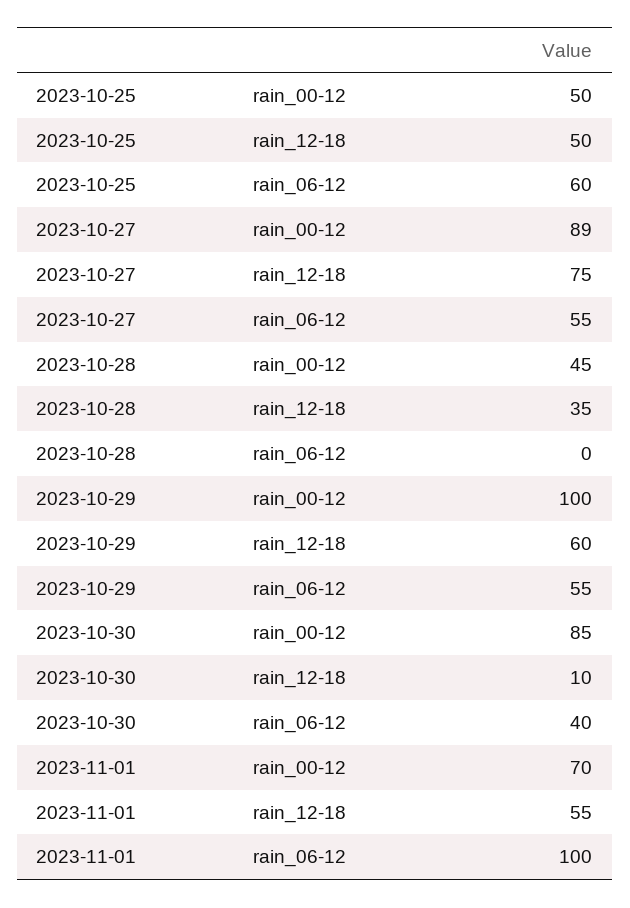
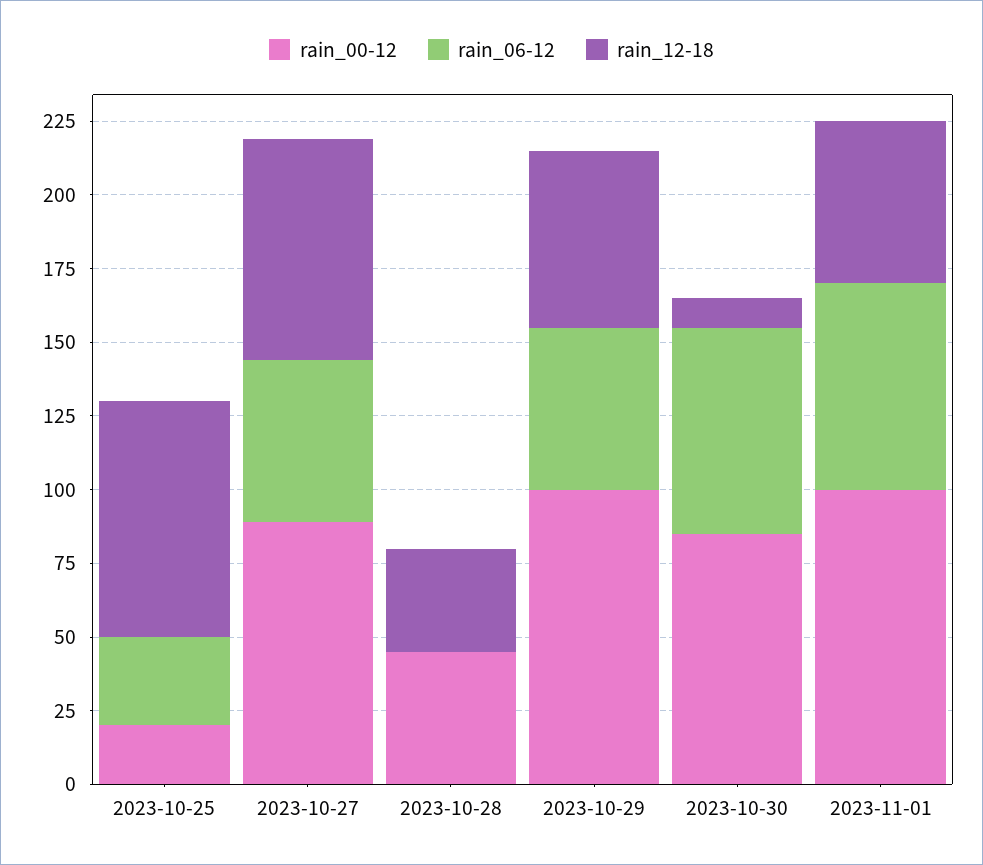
rain_00-12, 2023-10-25: 50 -> 20
rain_12-18, 2023-10-25: 50 -> 80
rain_06-12, 2023-10-25: 60 -> 30
rain_06-12, 2023-10-30: 40 -> 70
rain_00-12, 2023-11-01: 70 -> 100
rain_06-12, 2023-11-01: 100 -> 70

